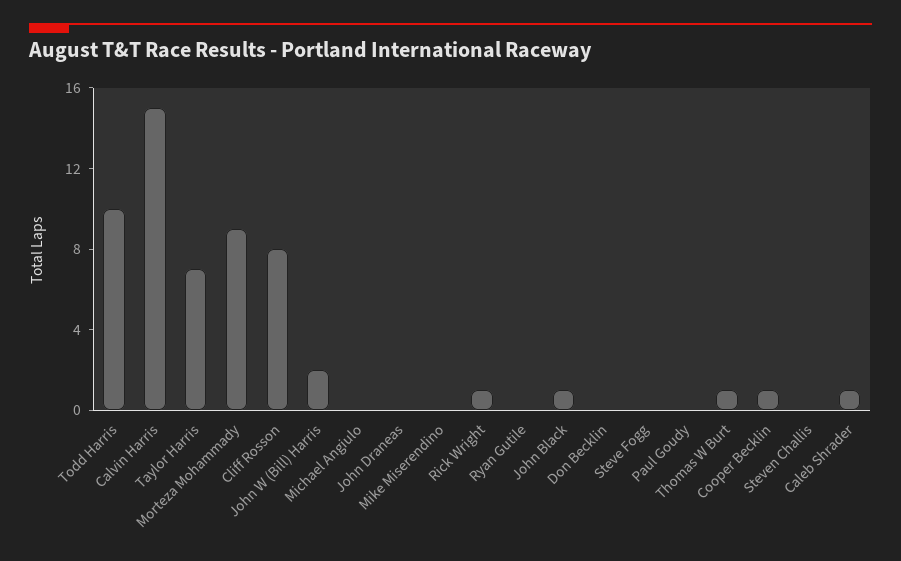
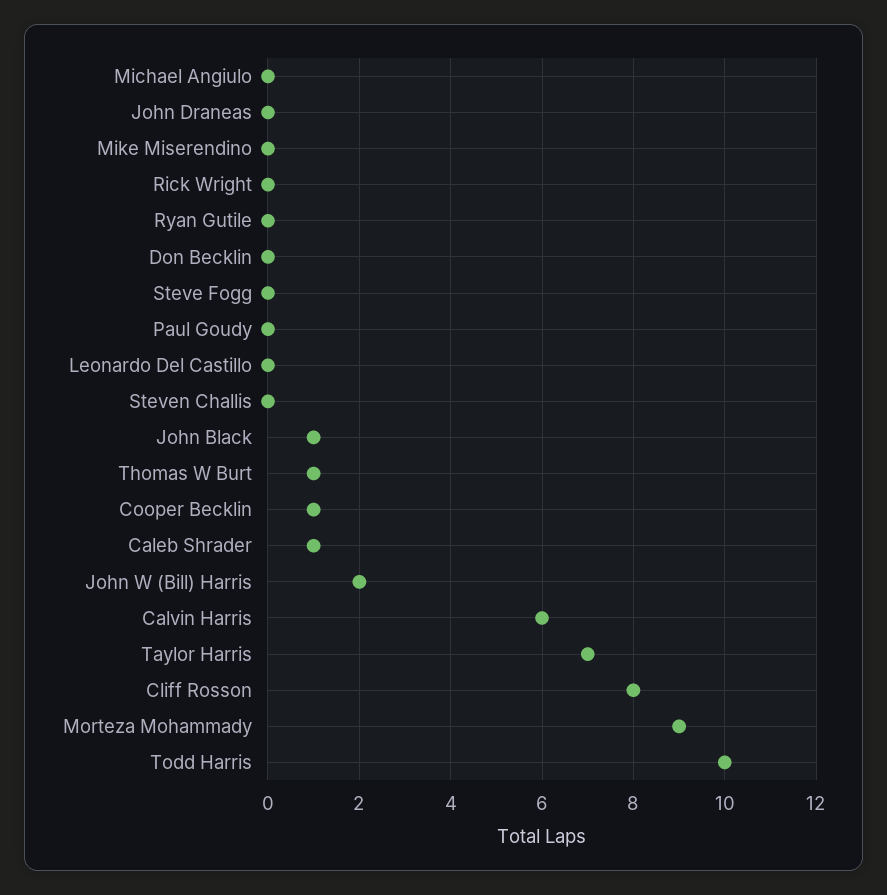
Calvin Harris: 15 -> 6
Rick Wright: 1 -> 0
Leonardo Del Castillo: none -> 0

